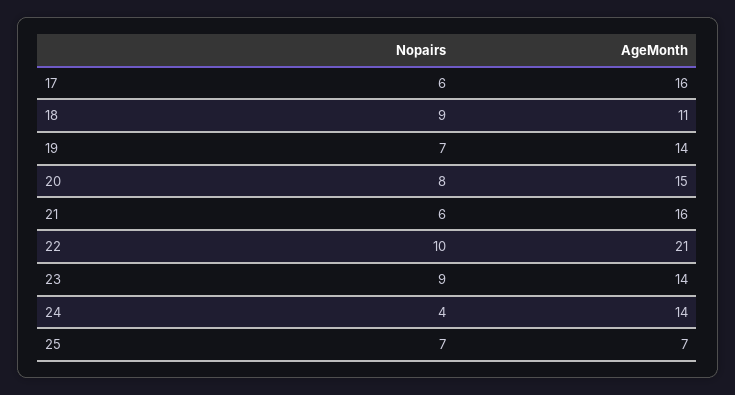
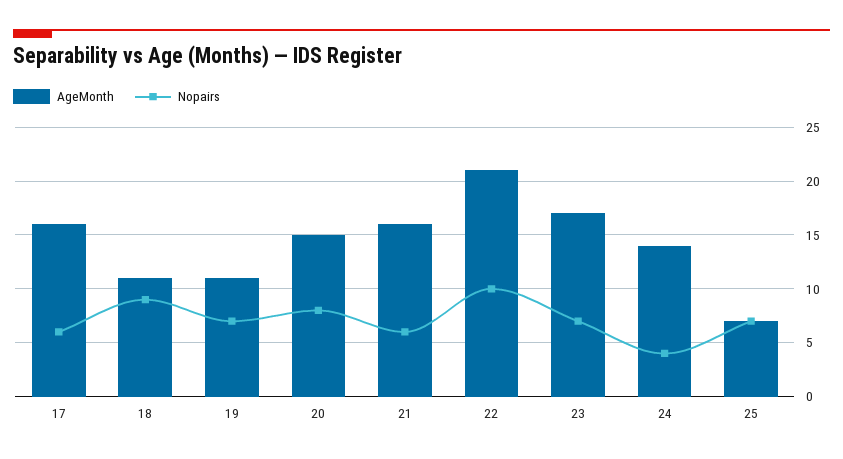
AgeMonth, 19: 14 -> 11
Nopairs, 23: 9 -> 7
AgeMonth, 23: 14 -> 17

